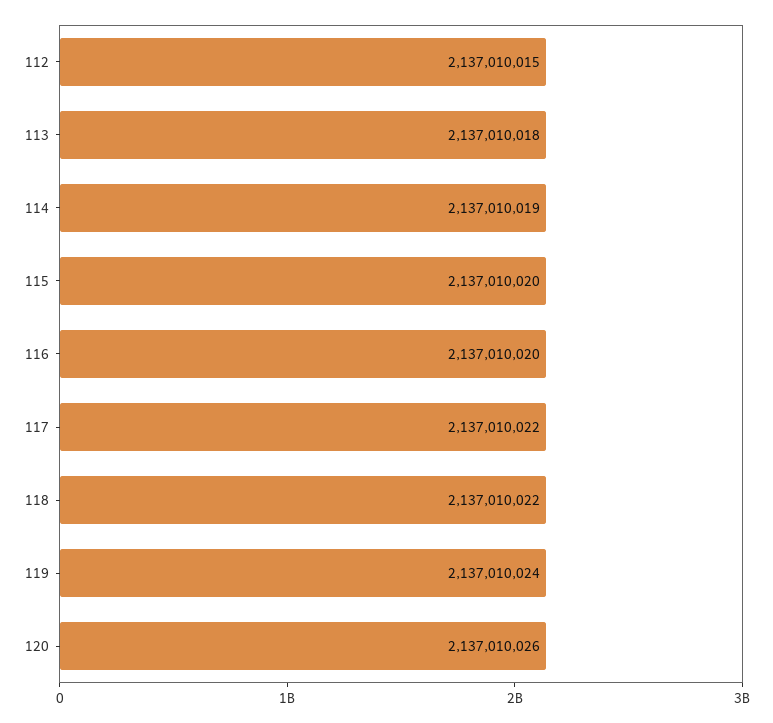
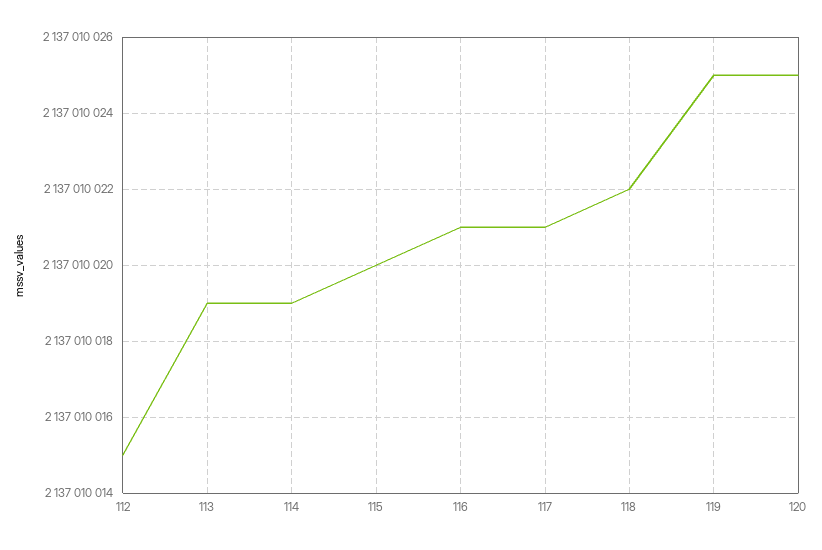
113: 2137010018 -> 2137010019
116: 2137010020 -> 2137010021
117: 2137010022 -> 2137010021
119: 2137010024 -> 2137010025
120: 2137010026 -> 2137010025

